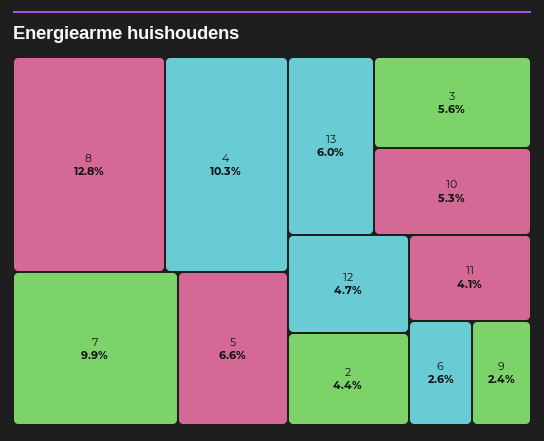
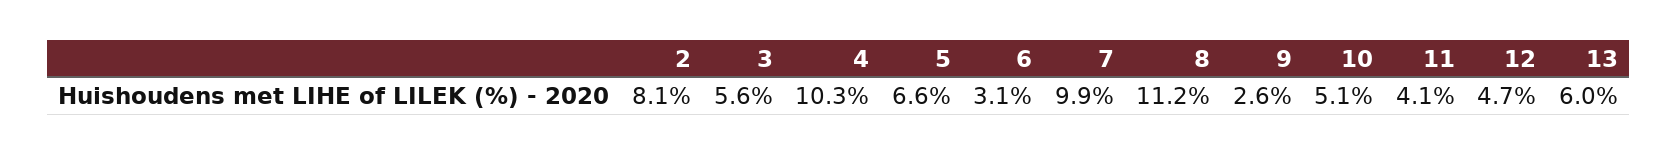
8: 12.8 -> 11.2
10: 5.3 -> 5.1
2: 4.4 -> 8.1
6: 2.6 -> 3.1
9: 2.4 -> 2.6

